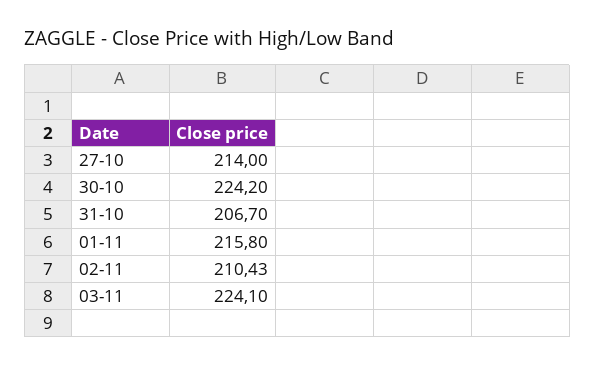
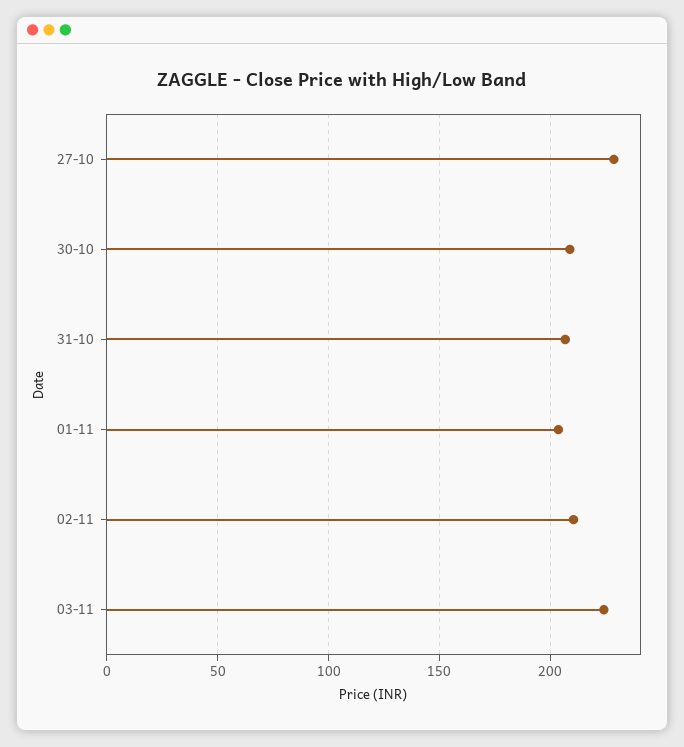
27-10: 214 -> 230
30-10: 224.2 -> 210
01-11: 215.8 -> 205

